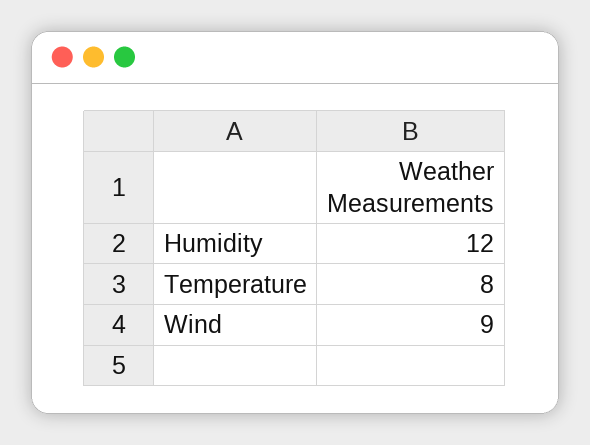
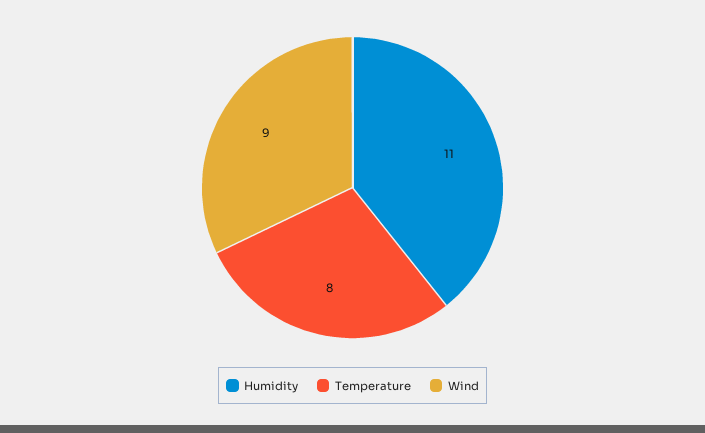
Humidity: 12 -> 11

